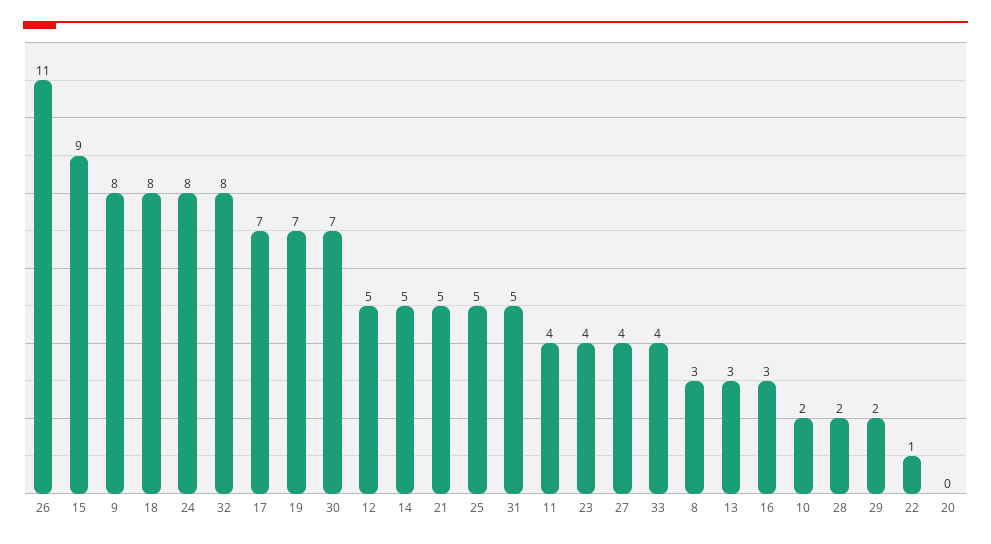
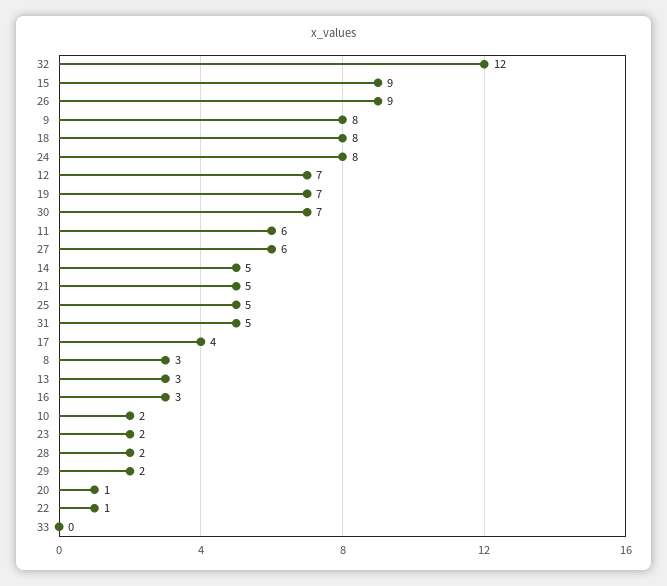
26: 11 -> 9
32: 8 -> 12
17: 7 -> 4
12: 5 -> 7
11: 4 -> 6
23: 4 -> 2
27: 4 -> 6
33: 4 -> 0
20: 0 -> 1

